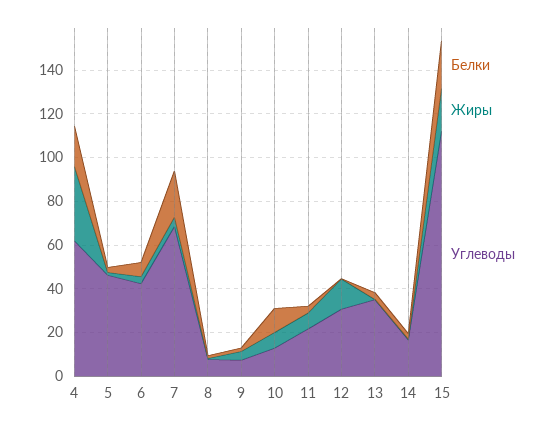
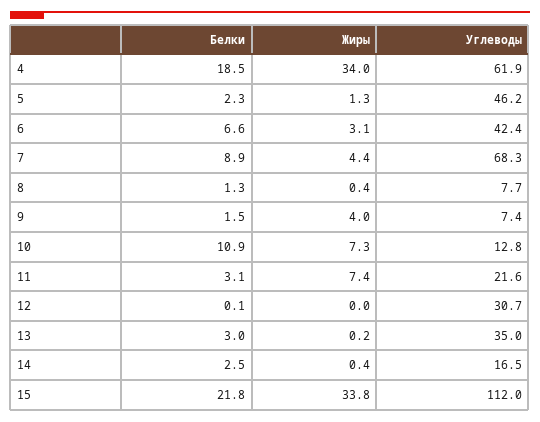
Белки, 7: 20 -> 8.9
Жиры, 12: 15 -> 0
Жиры, 15: 20 -> 33.8

